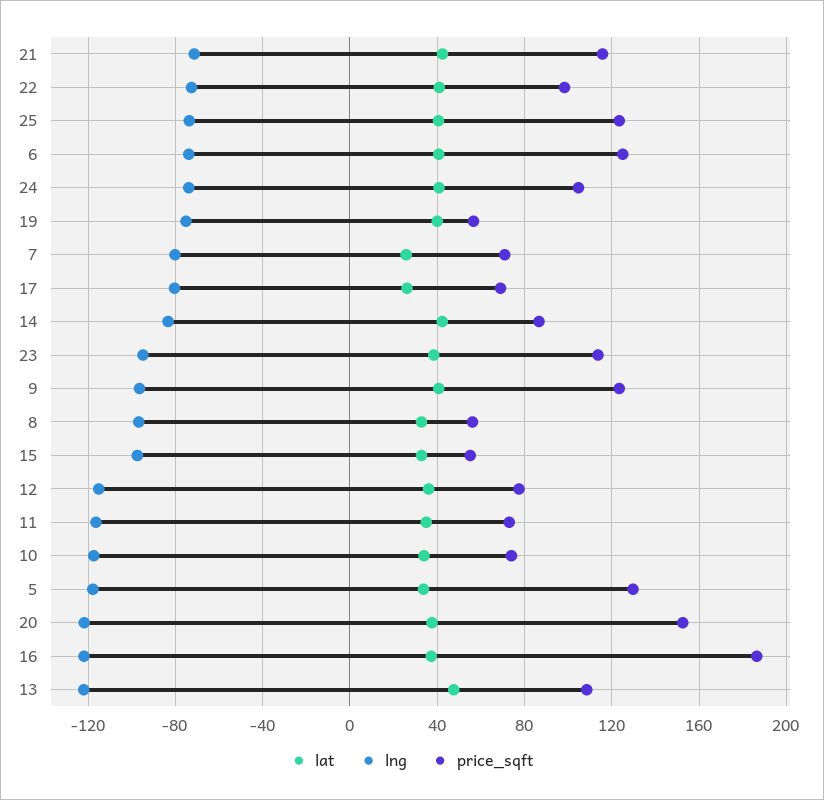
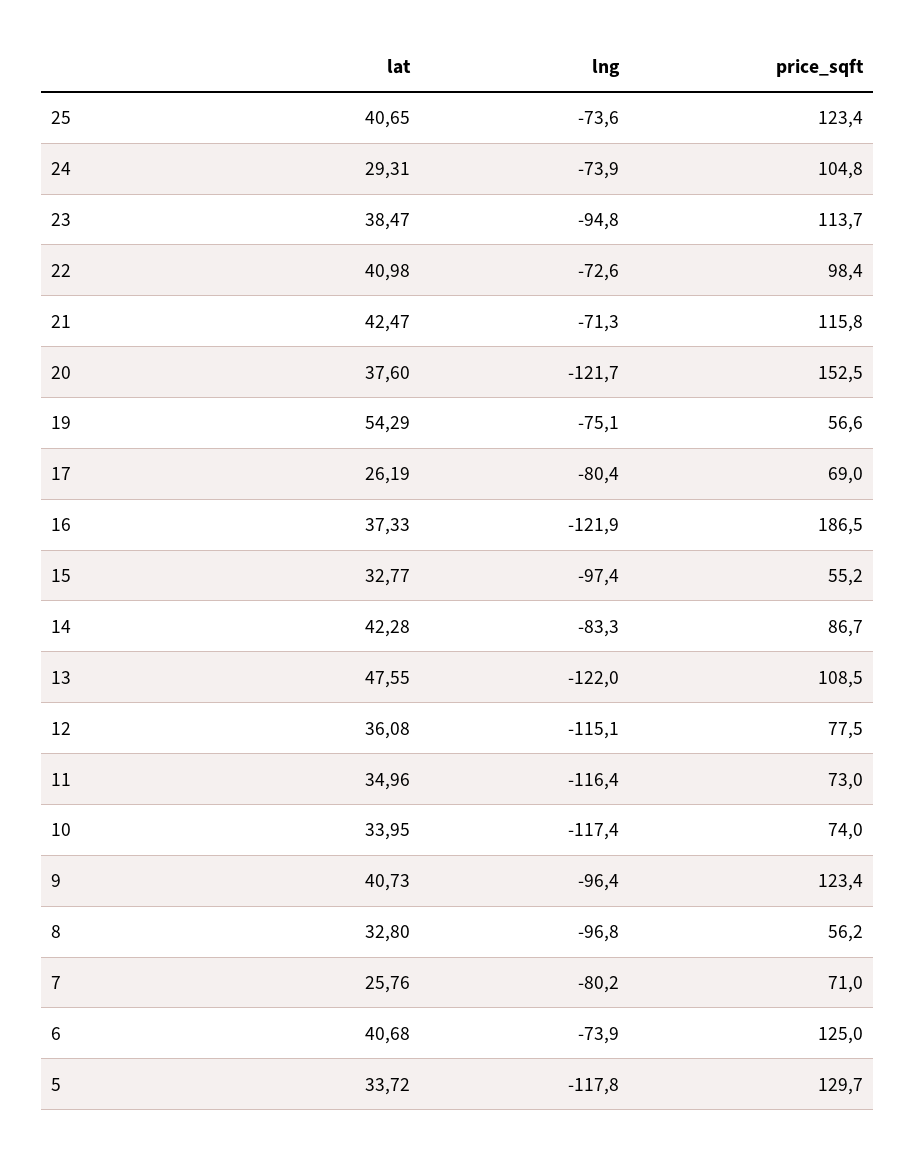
lat, 24: 40 -> 29.31
lat, 19: 40 -> 54.29

